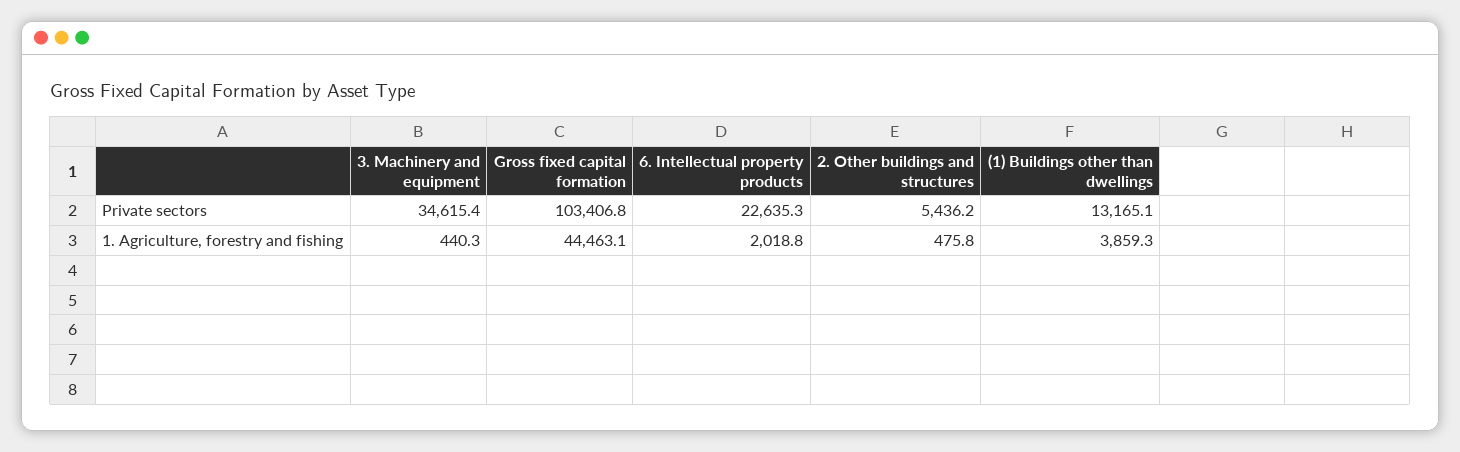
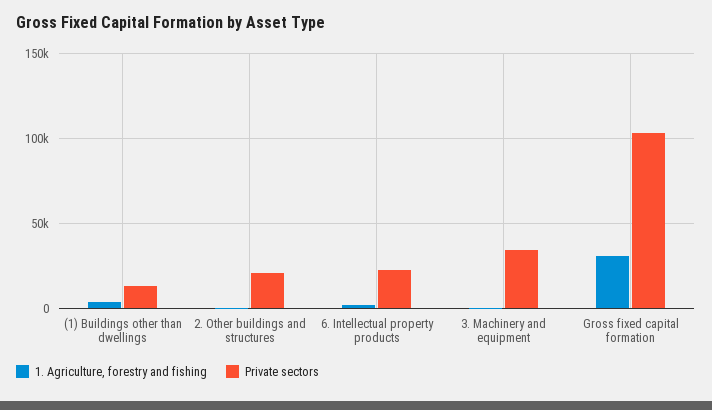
Private sectors, 2. Other buildings and structures: 5436.2 -> 20000
1. Agriculture, forestry and fishing, Gross fixed capital formation: 44463.1 -> 30000

